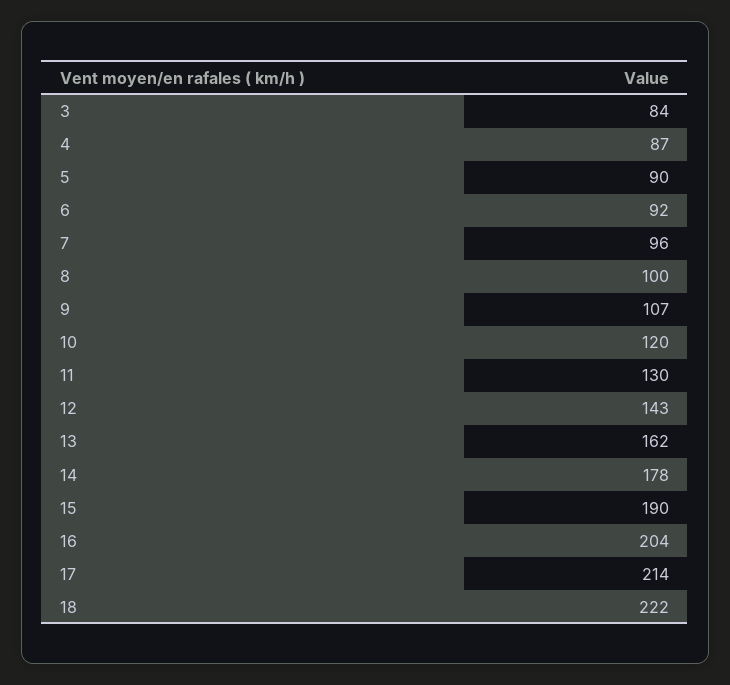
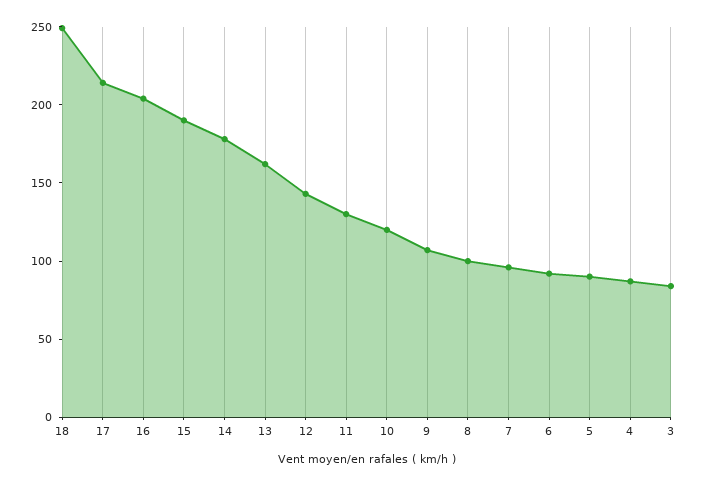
18: 222 -> 250

